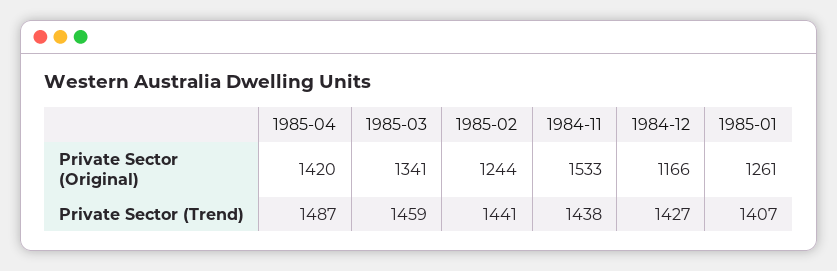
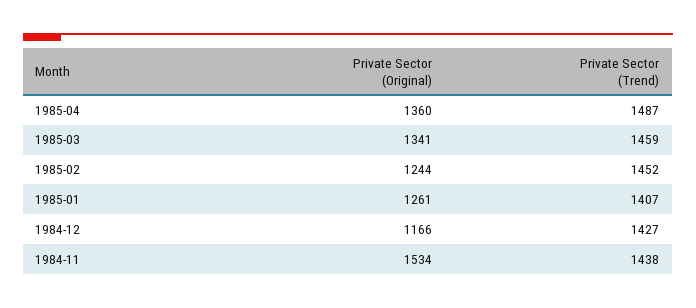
1985-04, Private Sector (Original): 1420 -> 1360
1984-11, Private Sector (Original): 1533 -> 1534
1985-02, Private Sector (Trend): 1441 -> 1452

